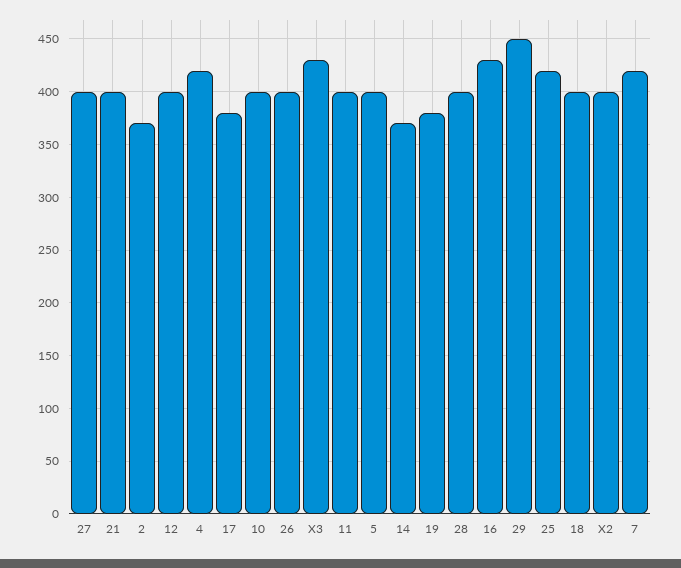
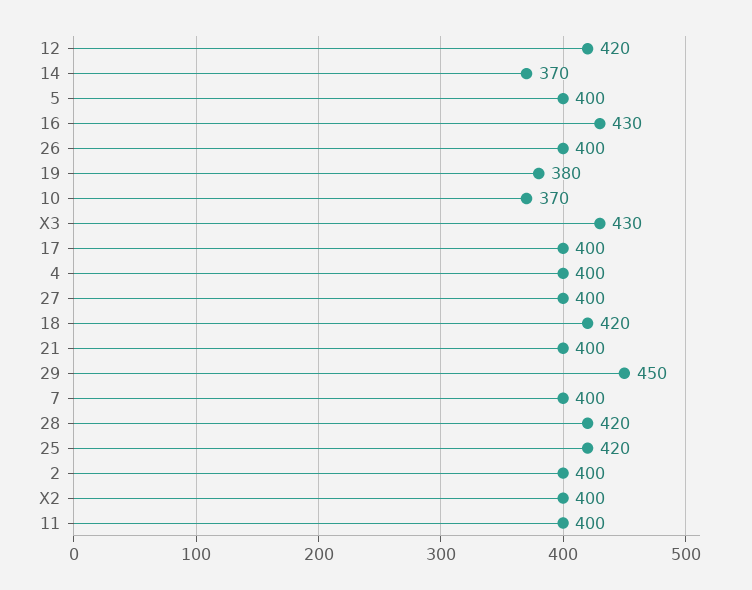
2: 370 -> 400
12: 400 -> 420
4: 420 -> 400
17: 380 -> 400
10: 400 -> 370
28: 400 -> 420
18: 400 -> 420
7: 420 -> 400

